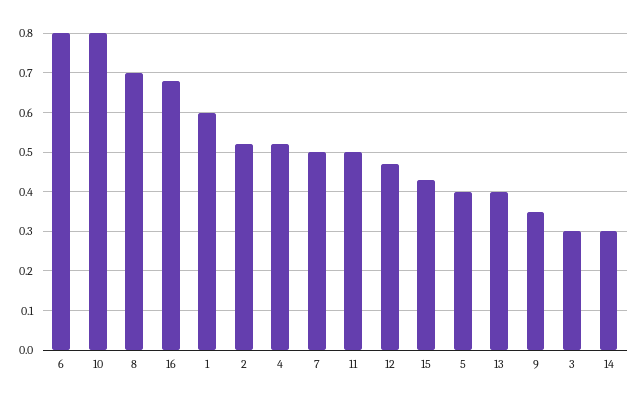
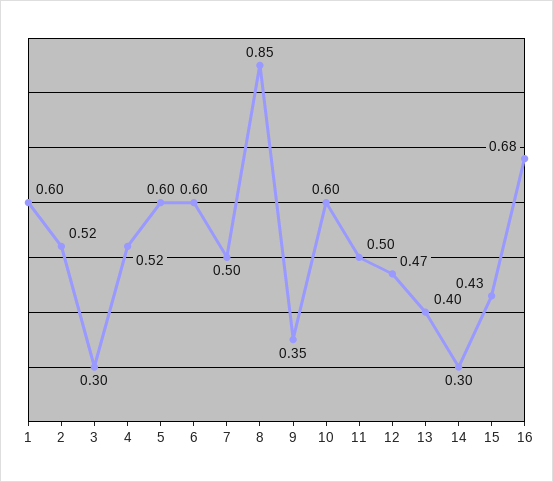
6: 0.8 -> 0.6
10: 0.8 -> 0.6
8: 0.7 -> 0.85
5: 0.4 -> 0.6

